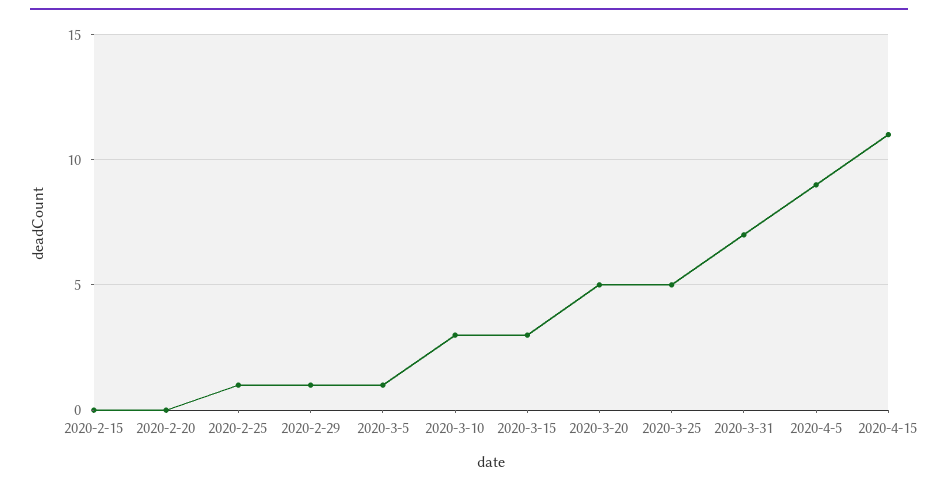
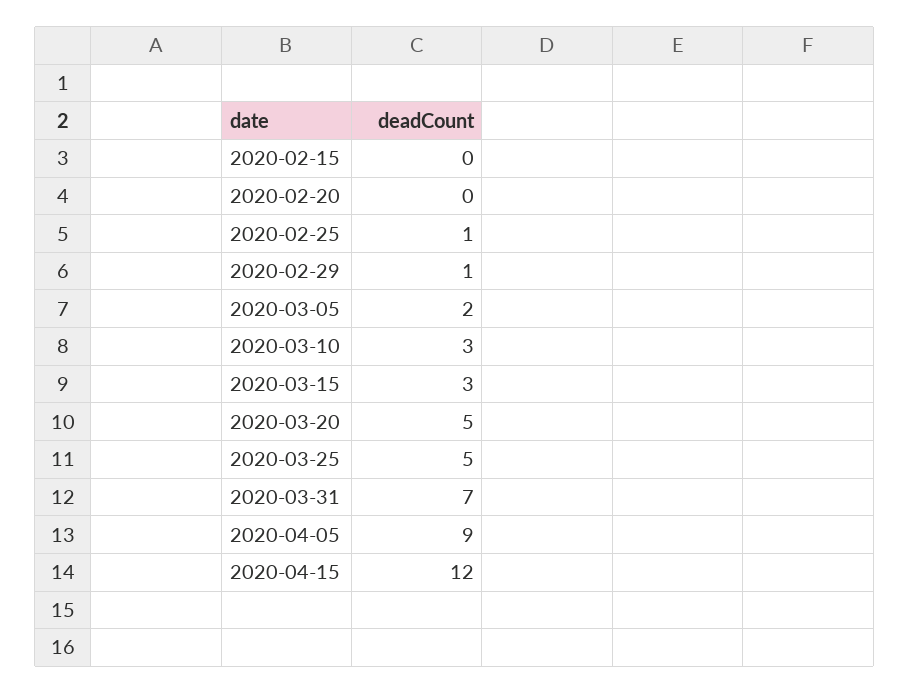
2020-3-5: 1 -> 2
2020-4-15: 11 -> 12

